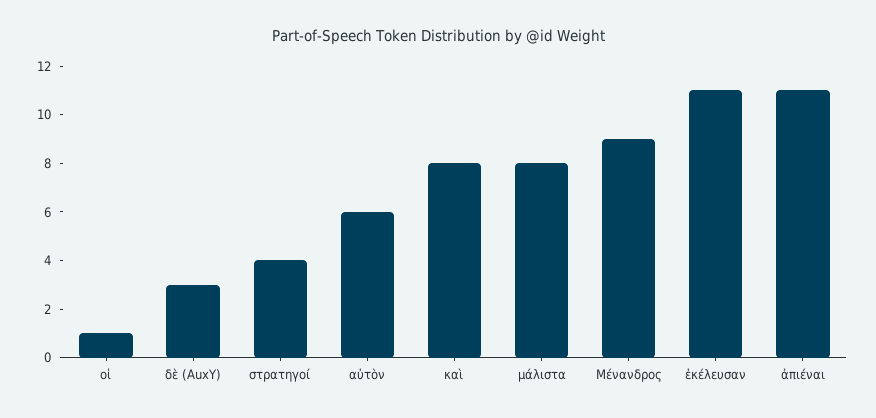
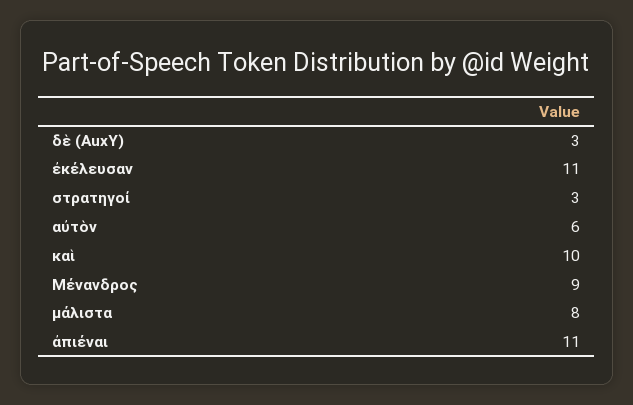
οἱ: 1 -> none
στρατηγοί: 4 -> 3
καὶ: 8 -> 10

